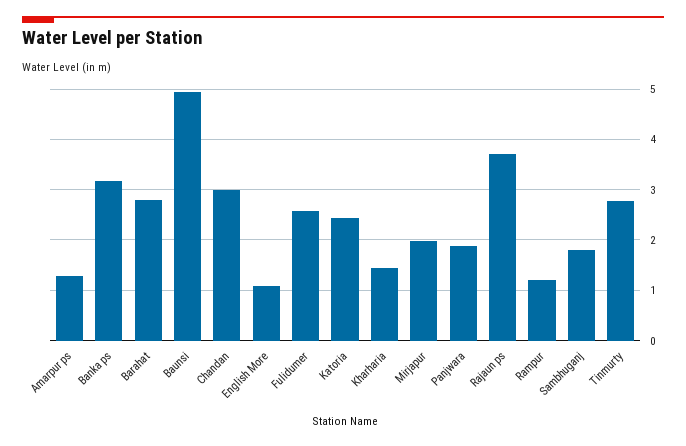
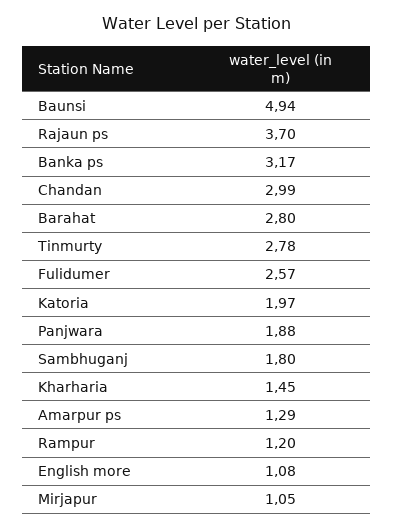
Katoria: 2.4 -> 1.97
Mirjapur: 2 -> 1.05

